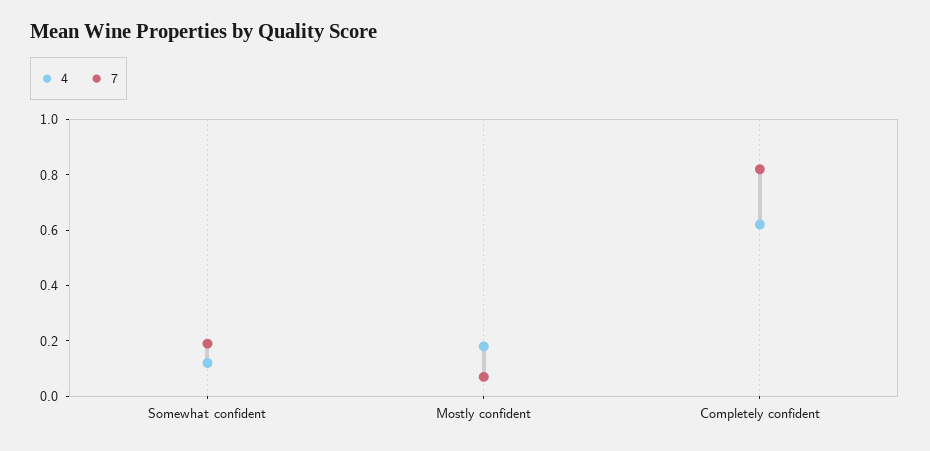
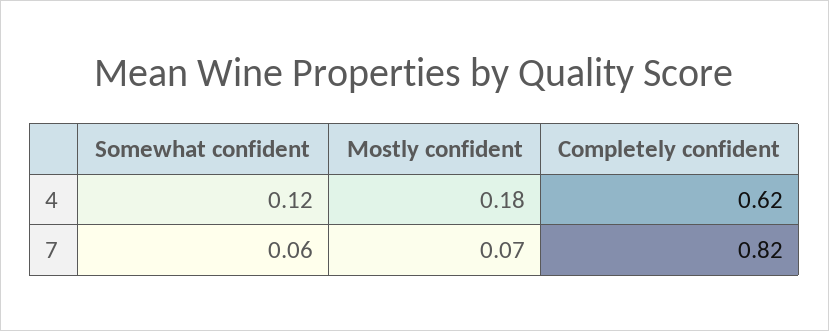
7, Somewhat confident: 0.2 -> 0.06

